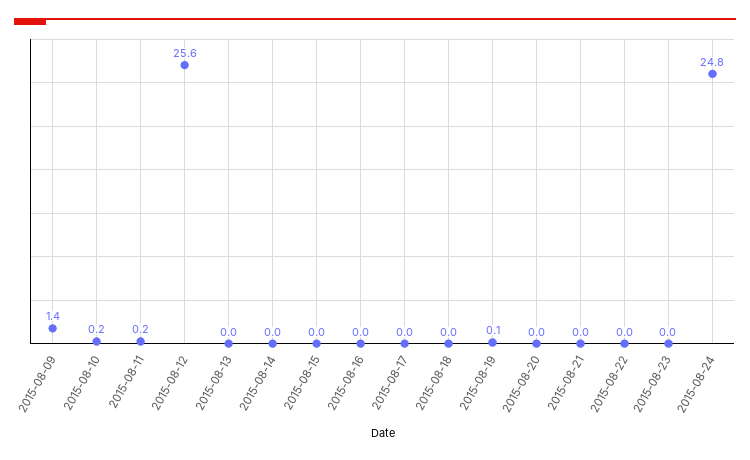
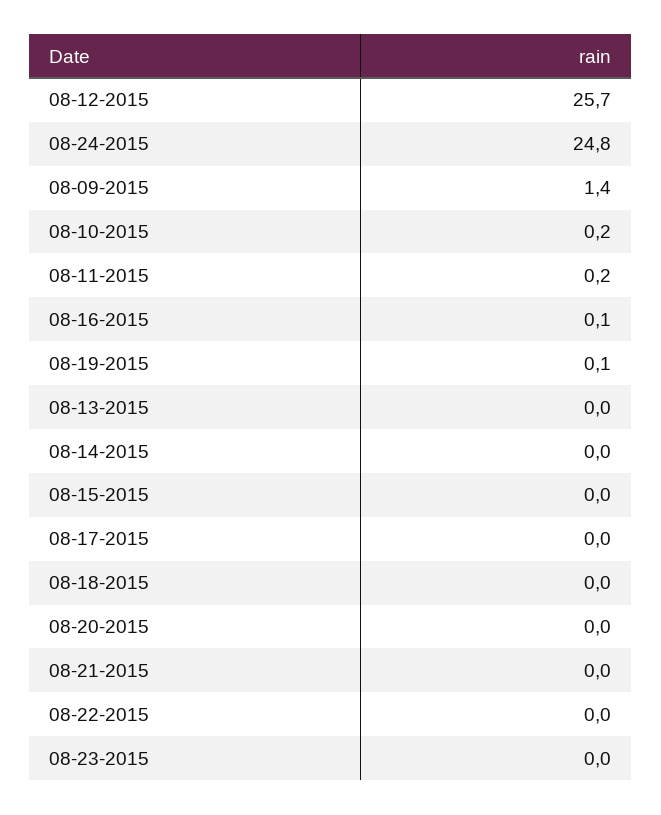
2015-08-12: 25.6 -> 25.7
2015-08-16: 0 -> 0.1

